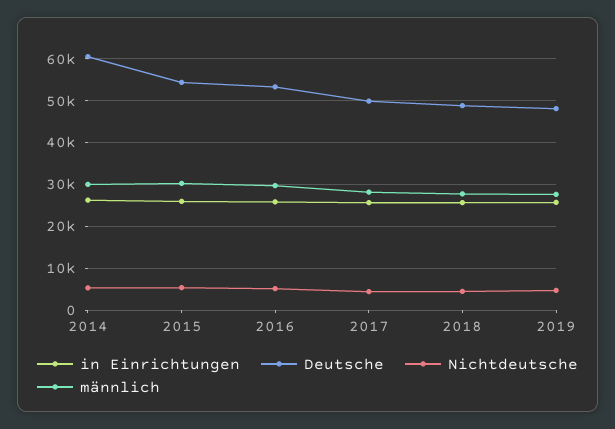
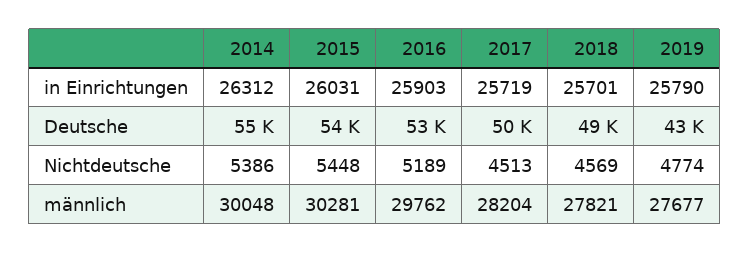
Deutsche, 2014: 60000 -> 55000
Deutsche, 2019: 48000 -> 43000

